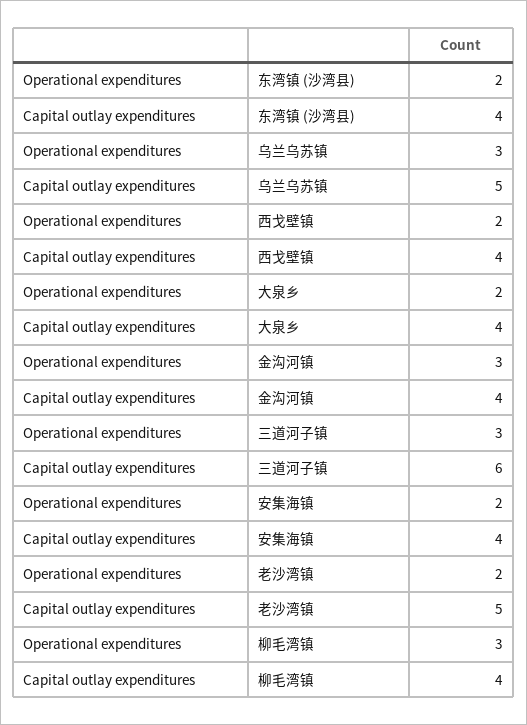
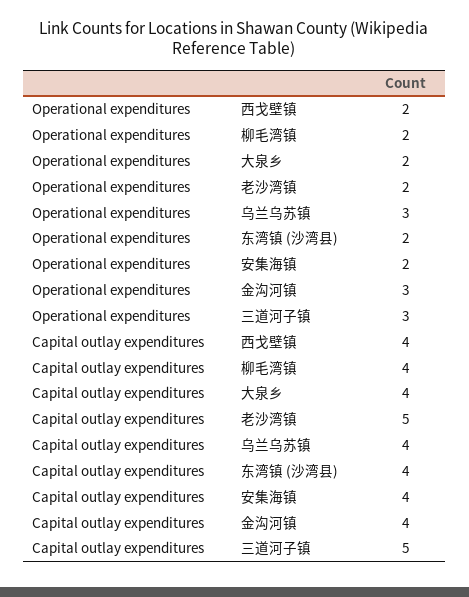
Capital outlay expenditures, 乌兰乌苏镇: 5 -> 4
Capital outlay expenditures, 三道河子镇: 6 -> 5
Operational expenditures, 柳毛湾镇: 3 -> 2

